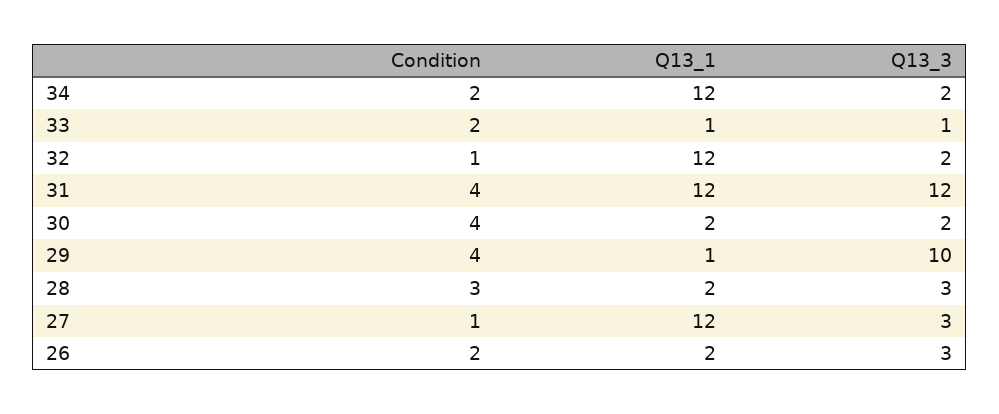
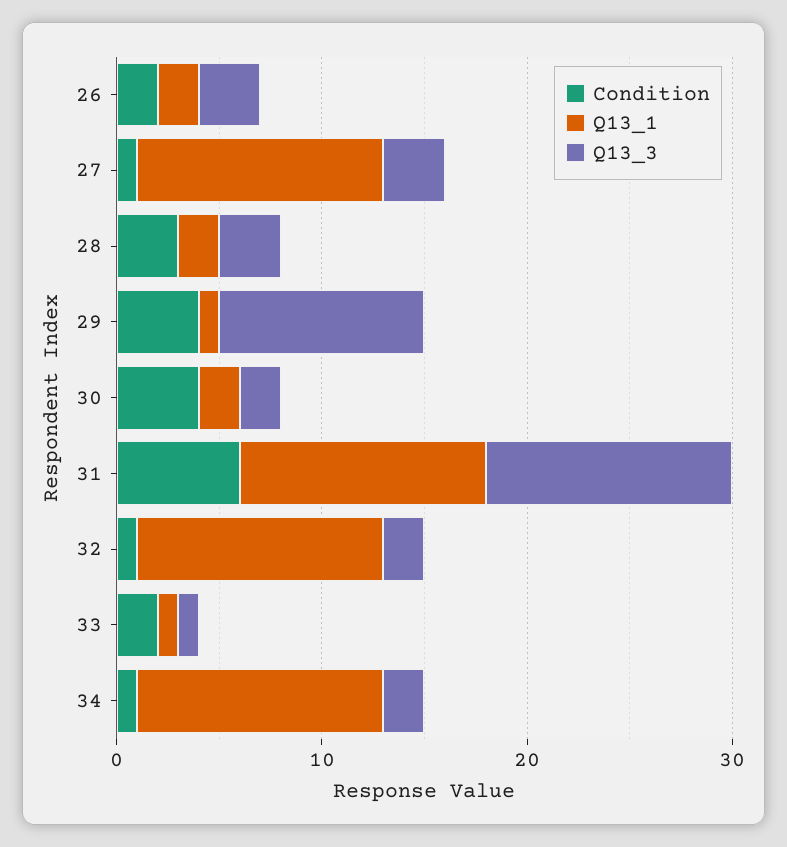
Condition, 34: 2 -> 1
Condition, 31: 4 -> 6

